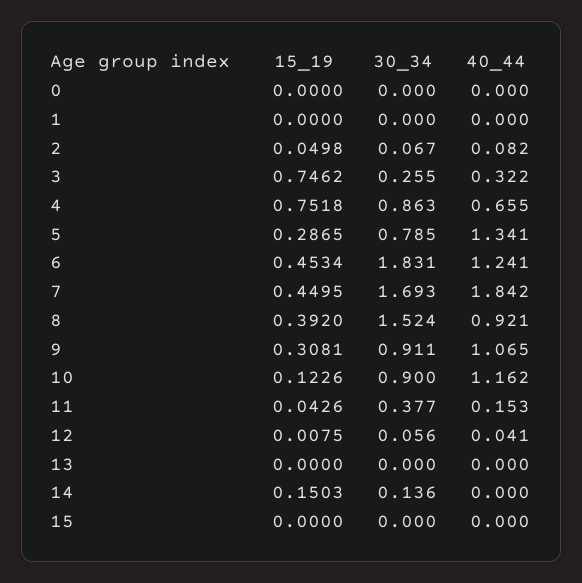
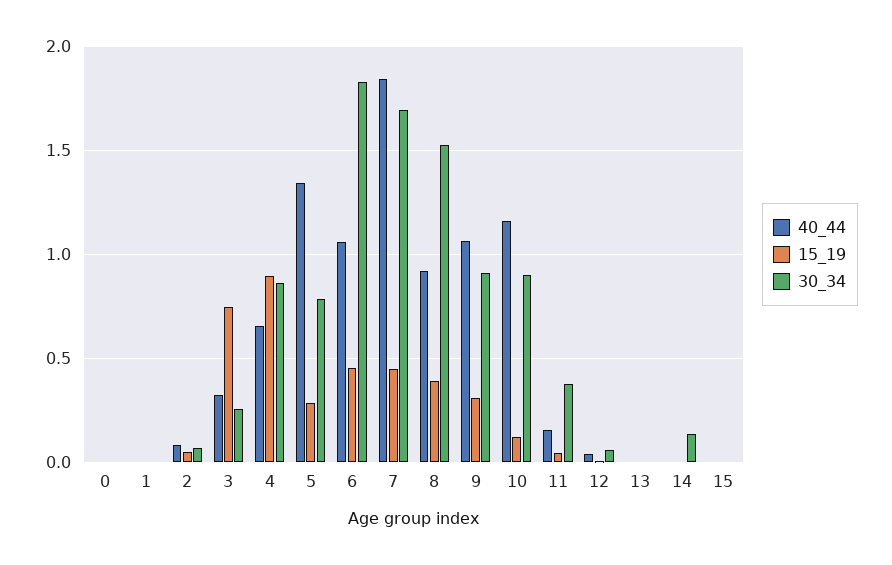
15_19, 4: 0.7518 -> 0.9
40_44, 6: 1.241 -> 1.05
15_19, 14: 0.1503 -> 0

